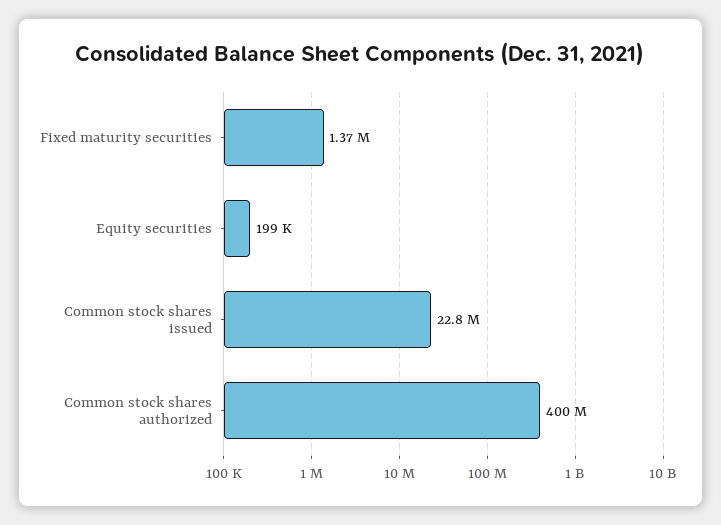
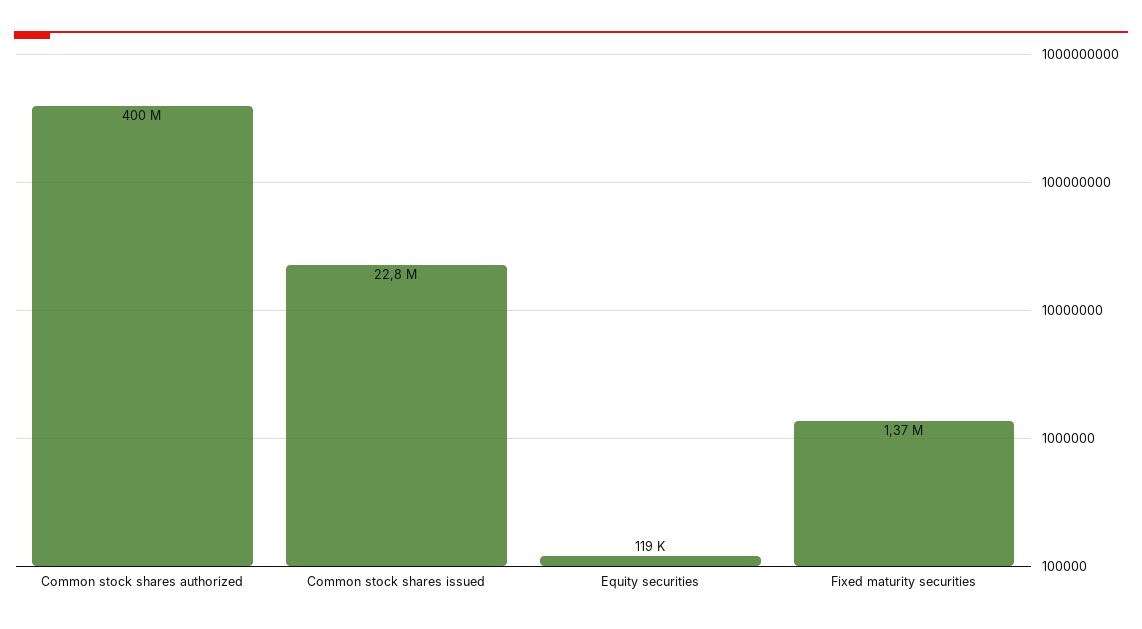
Equity securities: 199000 -> 119000

